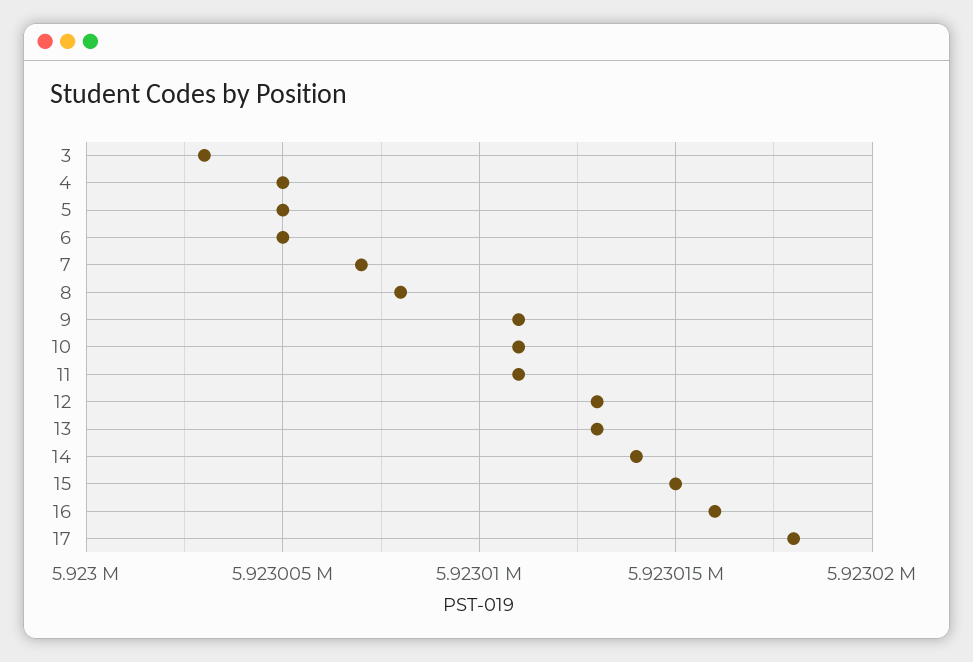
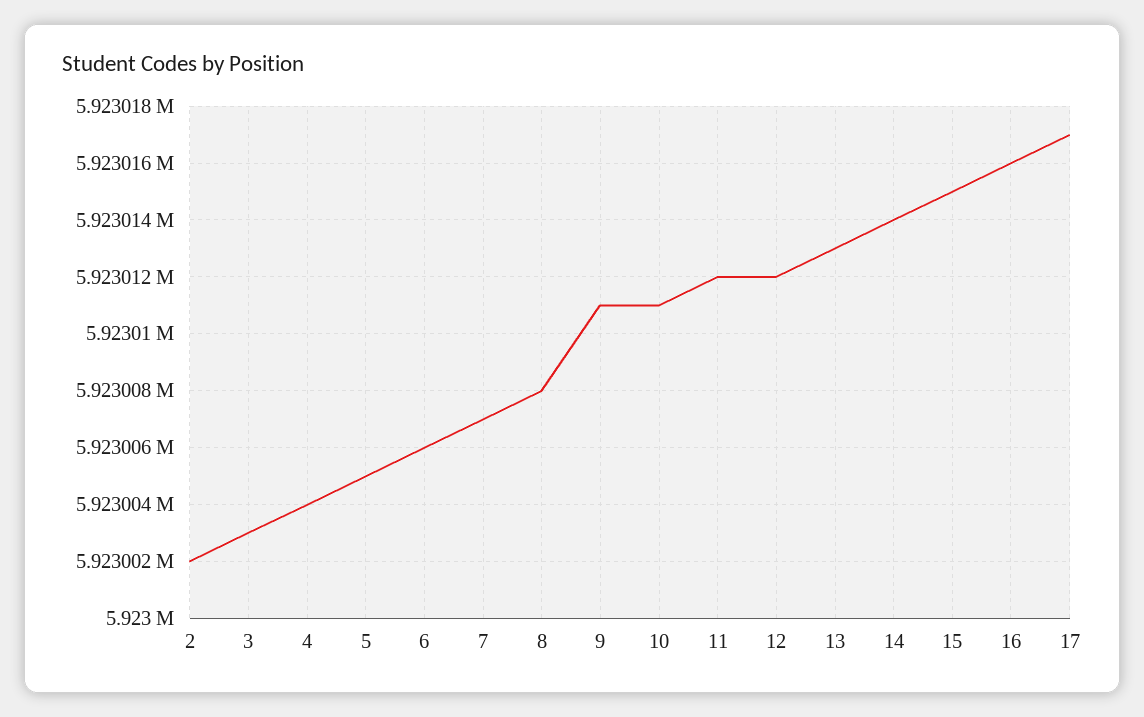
4: 5923005 -> 5923004
6: 5923005 -> 5923006
11: 5923011 -> 5923012
12: 5923013 -> 5923012
17: 5923018 -> 5923017
2: none -> 5923002

